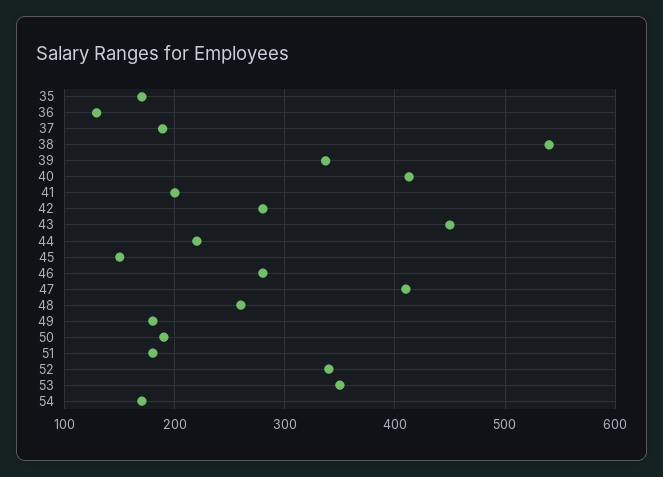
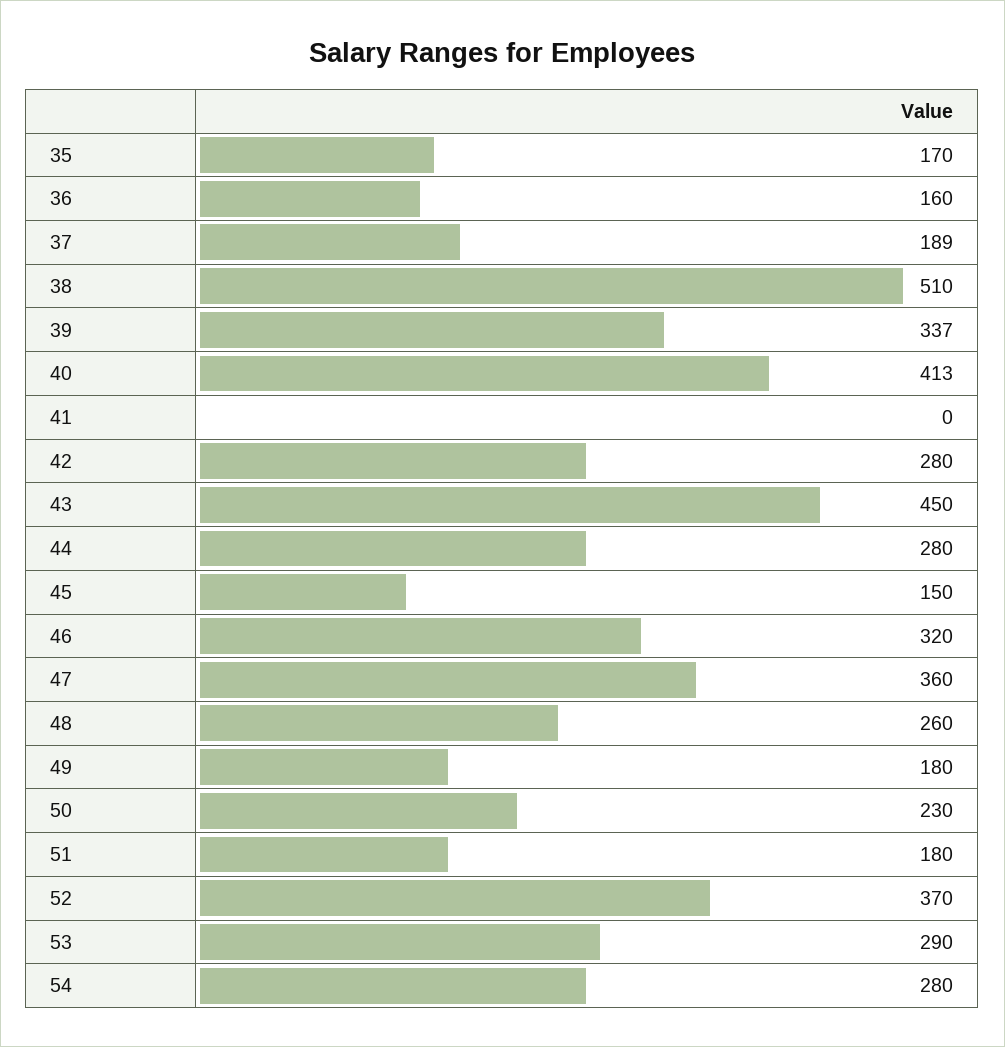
36: 130 -> 160
38: 540 -> 510
41: 200 -> 0
44: 220 -> 280
46: 280 -> 320
47: 410 -> 360
50: 190 -> 230
52: 340 -> 370
53: 350 -> 290
54: 170 -> 280

